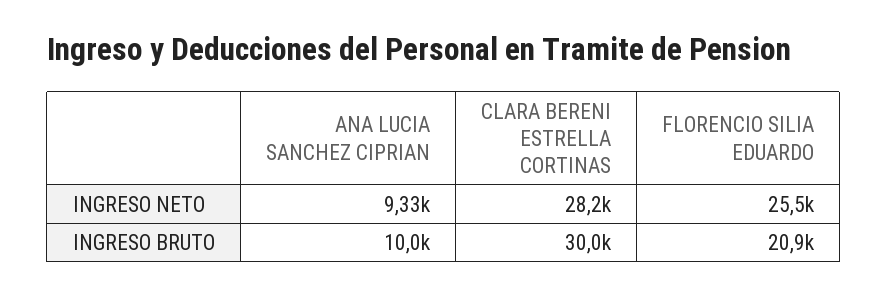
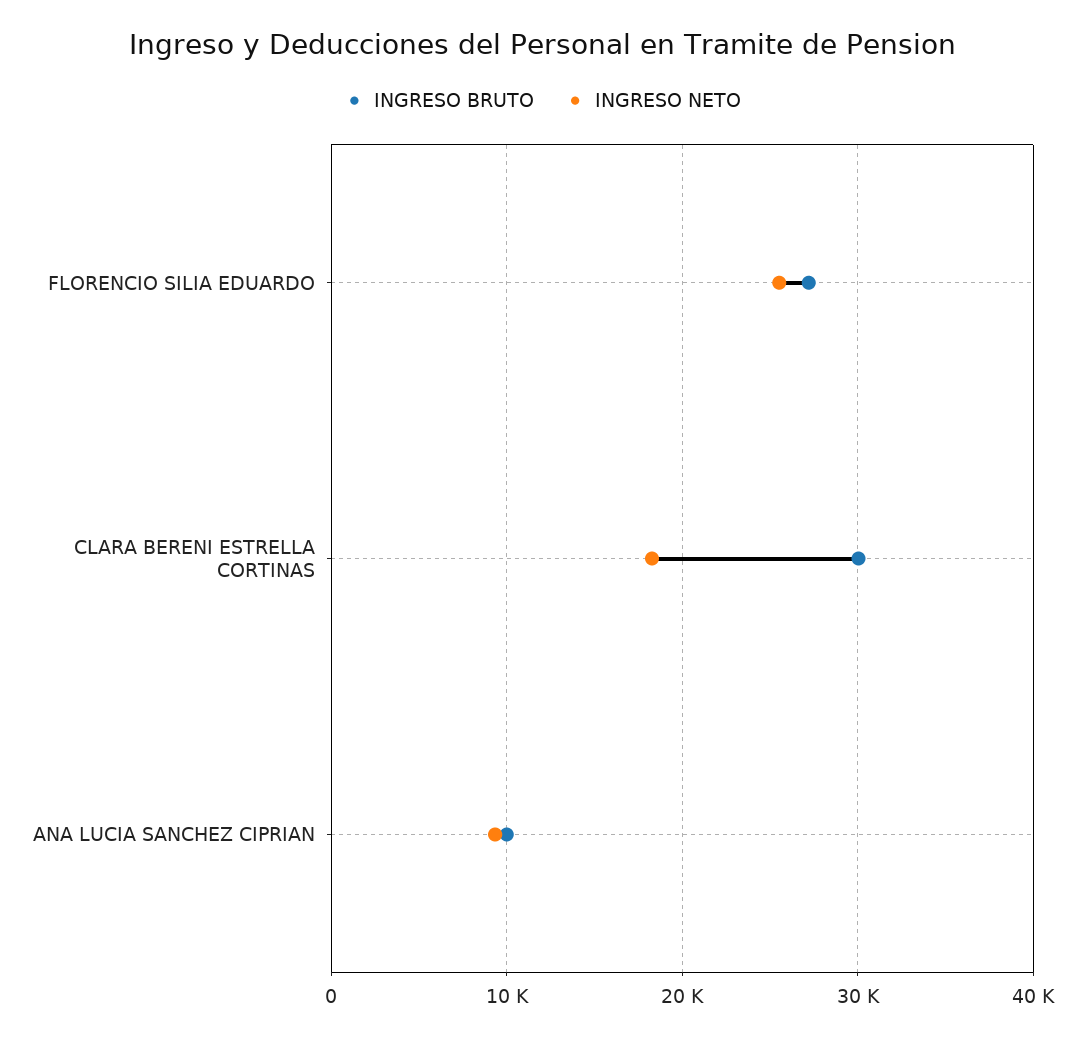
INGRESO NETO, CLARA BERENI ESTRELLA CORTINAS: 28200 -> 18000
INGRESO BRUTO, FLORENCIO SILIA EDUARDO: 20900 -> 27000

